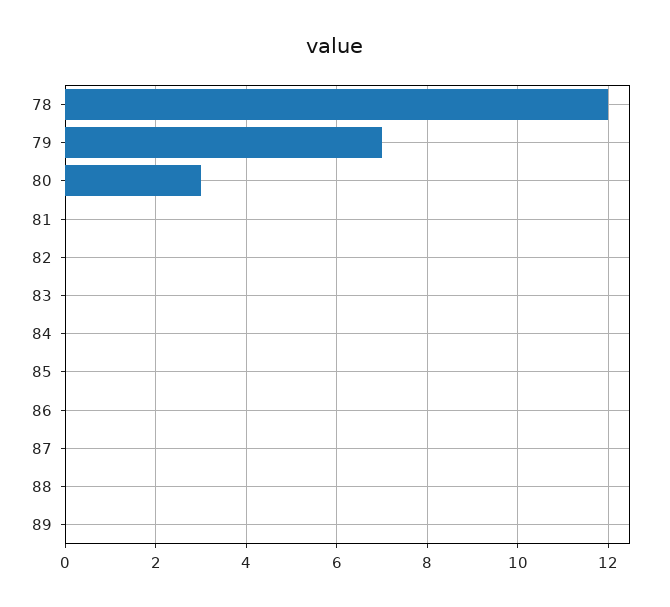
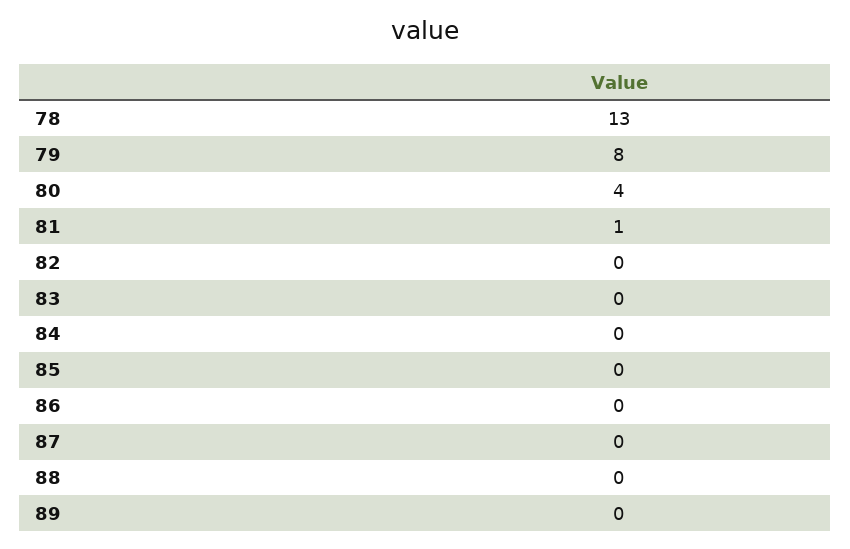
78: 12 -> 13
79: 7 -> 8
80: 3 -> 4
81: 0 -> 1

